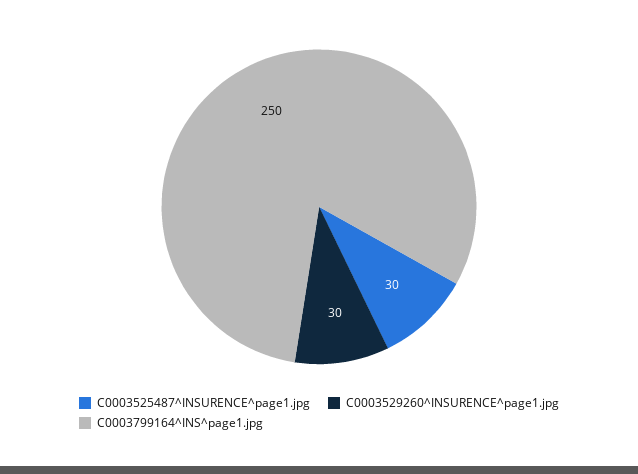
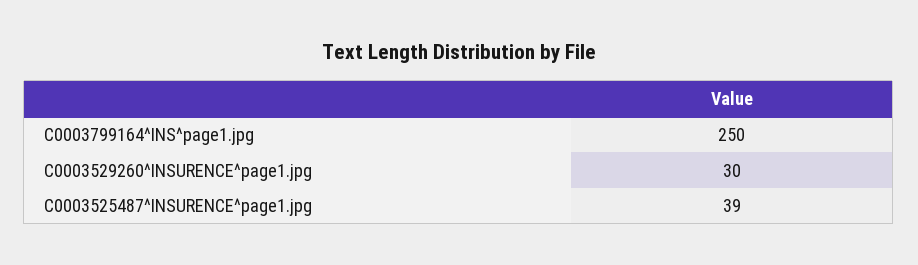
C0003525487^INSURENCE^page1.jpg: 30 -> 39

